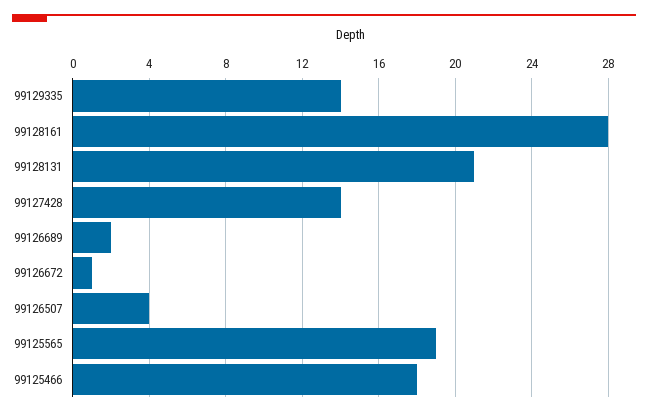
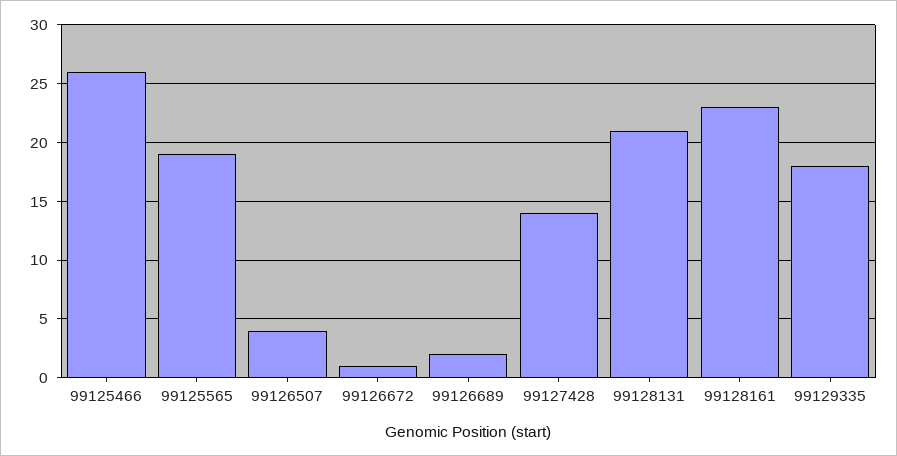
99129335: 14 -> 18
99128161: 28 -> 23
99125466: 18 -> 26

